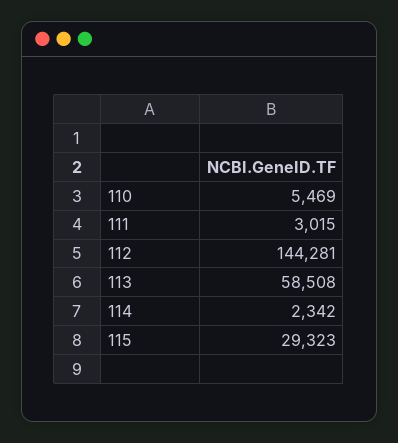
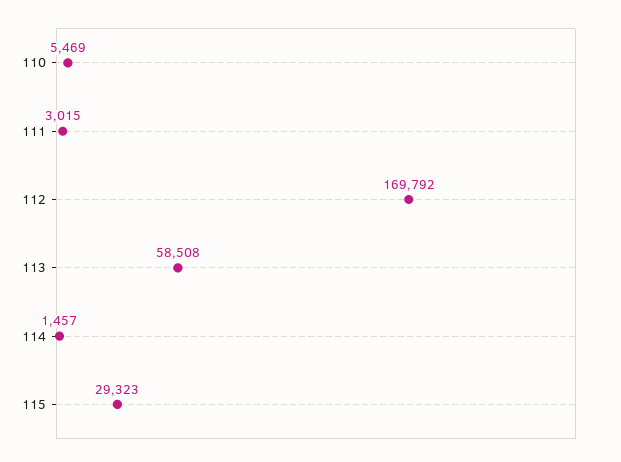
112: 144281 -> 169792
114: 2342 -> 1457

